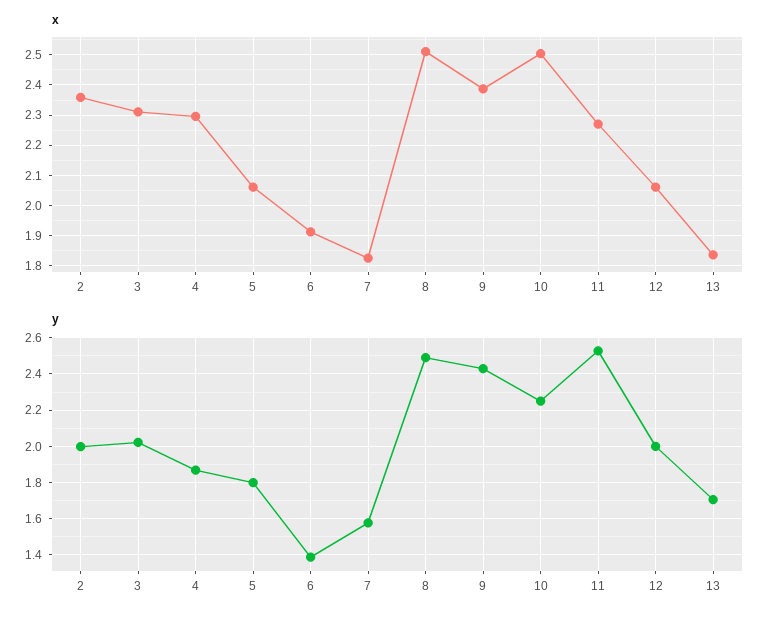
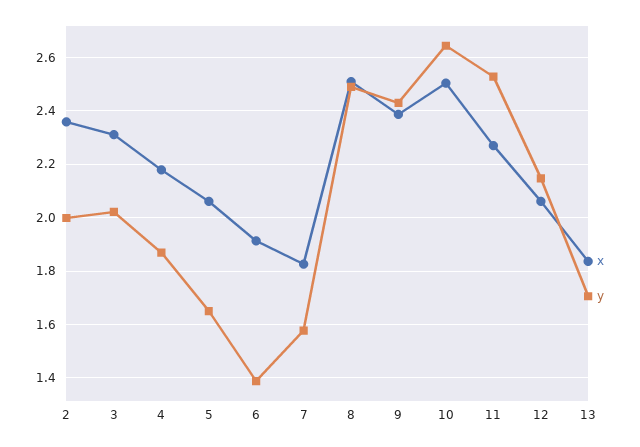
x, 4: 2.3 -> 2.175
y, 5: 1.8 -> 1.65
y, 10: 2.25 -> 2.65
y, 12: 2 -> 2.15

